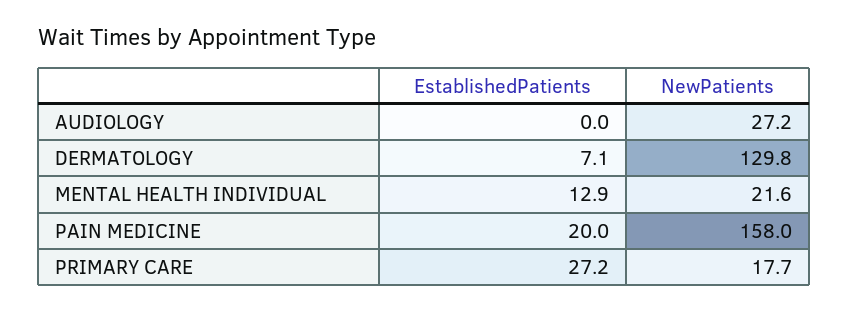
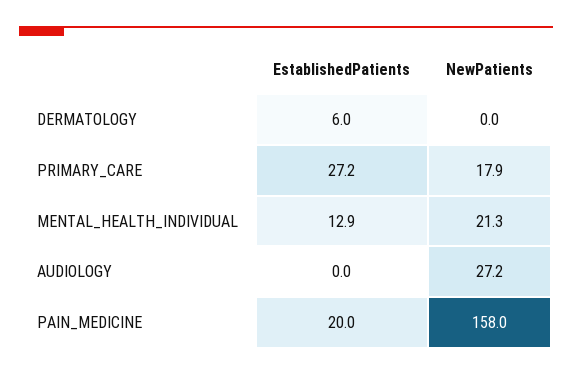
EstablishedPatients, DERMATOLOGY: 7.1 -> 6
NewPatients, DERMATOLOGY: 129.8 -> 0
NewPatients, MENTAL HEALTH INDIVIDUAL: 21.6 -> 21.3
NewPatients, PRIMARY CARE: 17.7 -> 17.9

